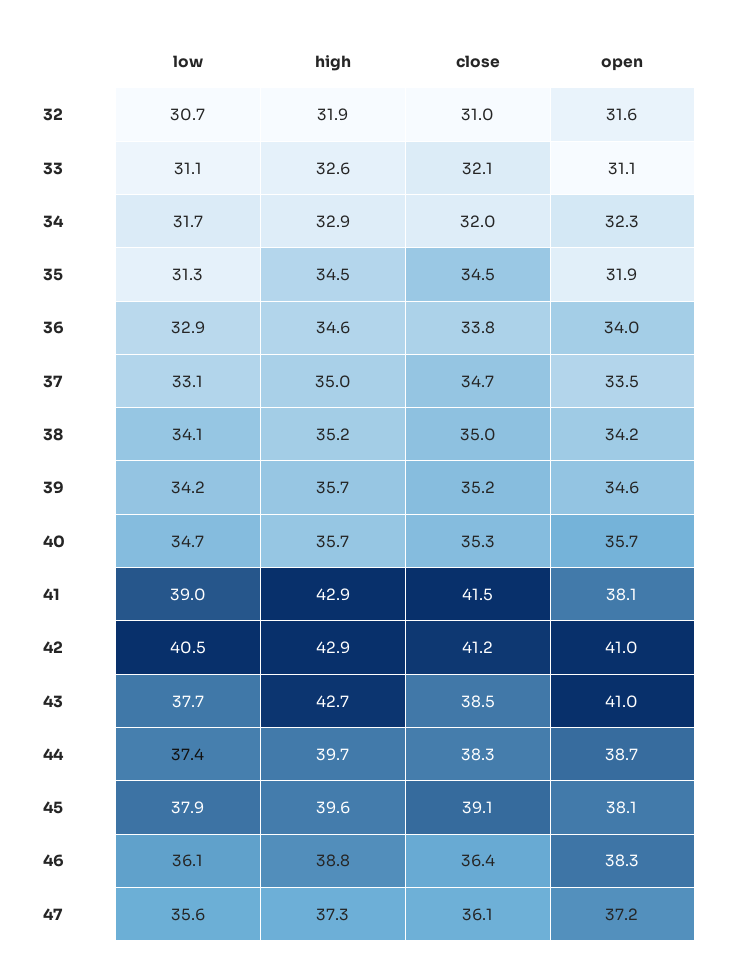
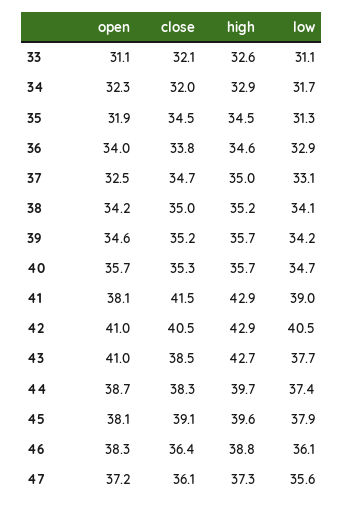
low, 32: 30.7 -> none
high, 32: 31.9 -> none
close, 32: 31 -> none
open, 32: 31.6 -> none
open, 37: 33.5 -> 32.5
close, 42: 41.2 -> 40.5

